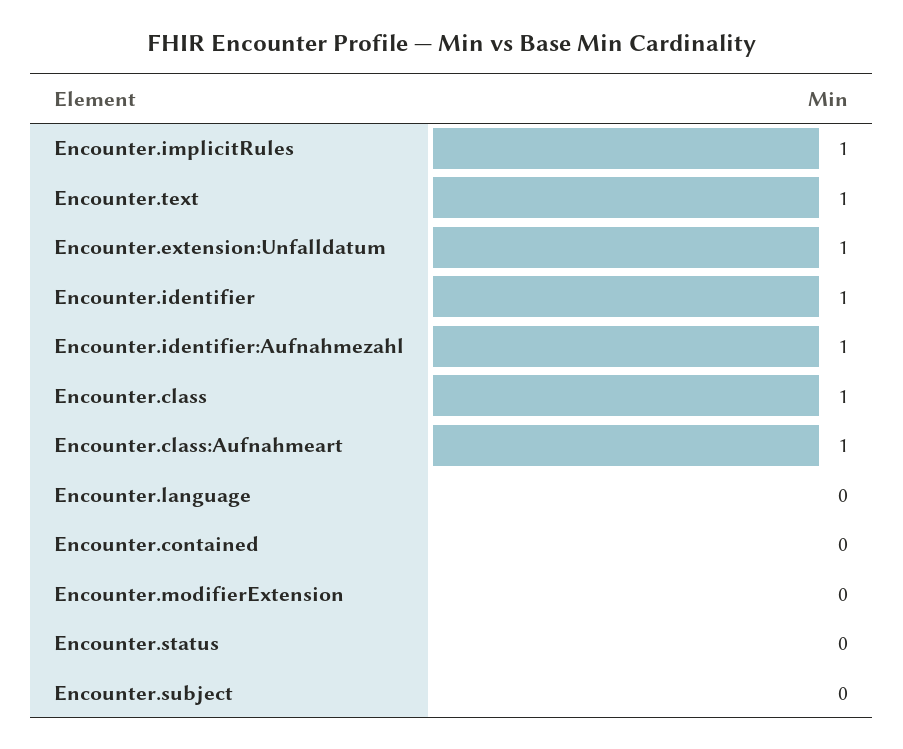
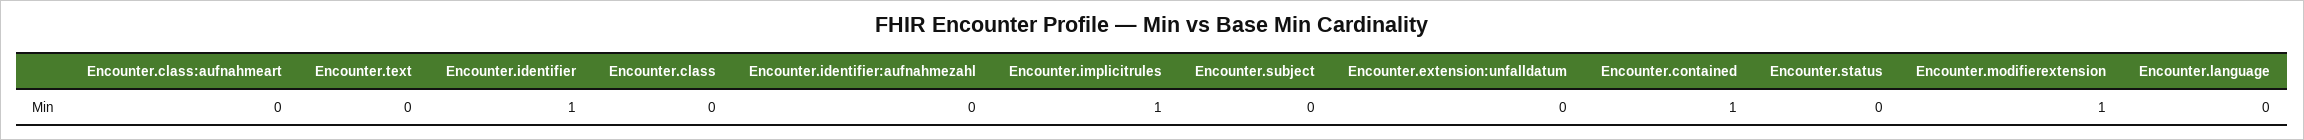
Encounter.text: 1 -> 0
Encounter.extension:Unfalldatum: 1 -> 0
Encounter.identifier:Aufnahmezahl: 1 -> 0
Encounter.class: 1 -> 0
Encounter.class:Aufnahmeart: 1 -> 0
Encounter.contained: 0 -> 1
Encounter.modifierExtension: 0 -> 1

